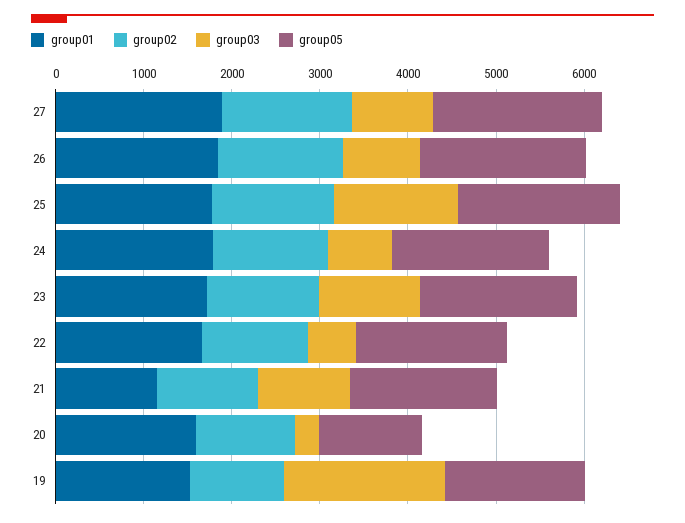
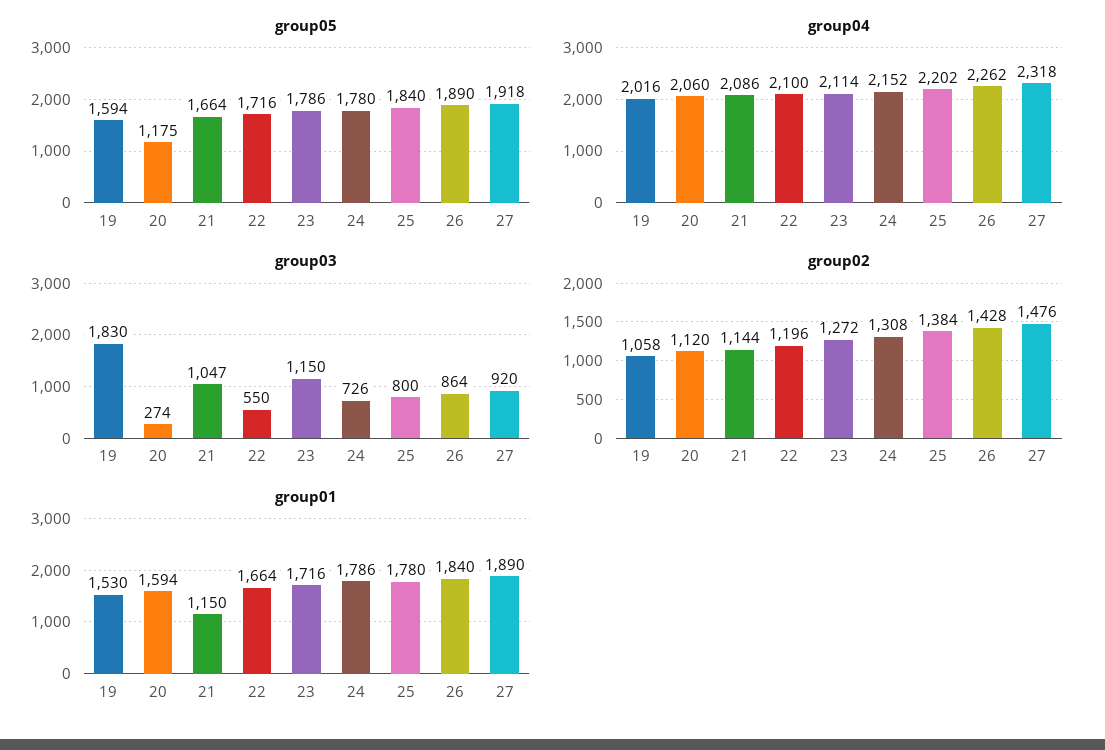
group03, 25: 1400 -> 800
group04, 19: none -> 2016
group04, 20: none -> 2060
group04, 21: none -> 2086
group04, 22: none -> 2100
group04, 23: none -> 2114
group04, 24: none -> 2152
group04, 25: none -> 2202
group04, 26: none -> 2262
group04, 27: none -> 2318

